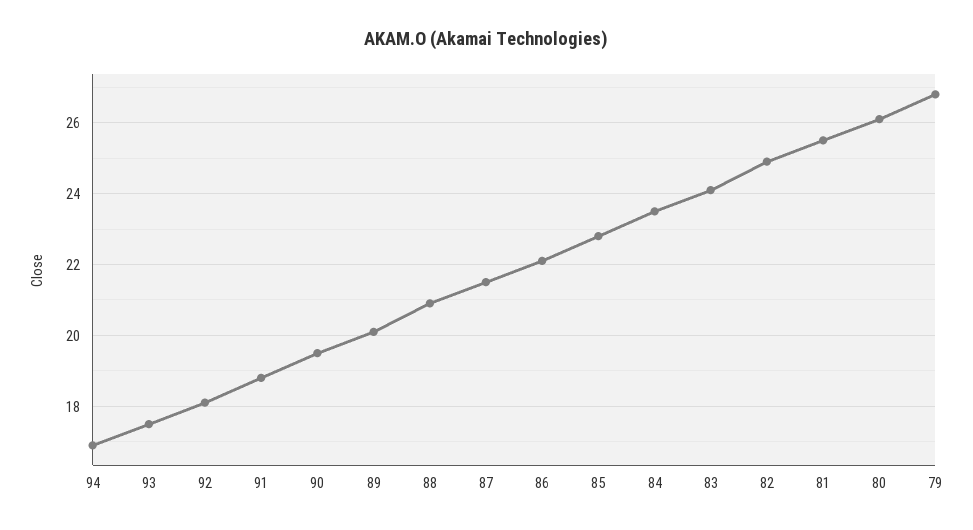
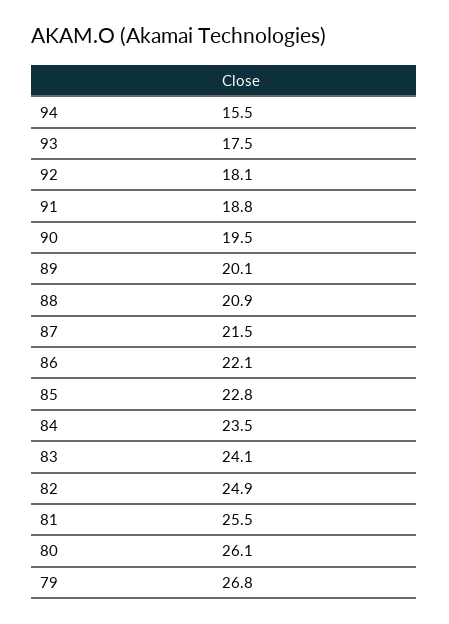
94: 17 -> 15.5

